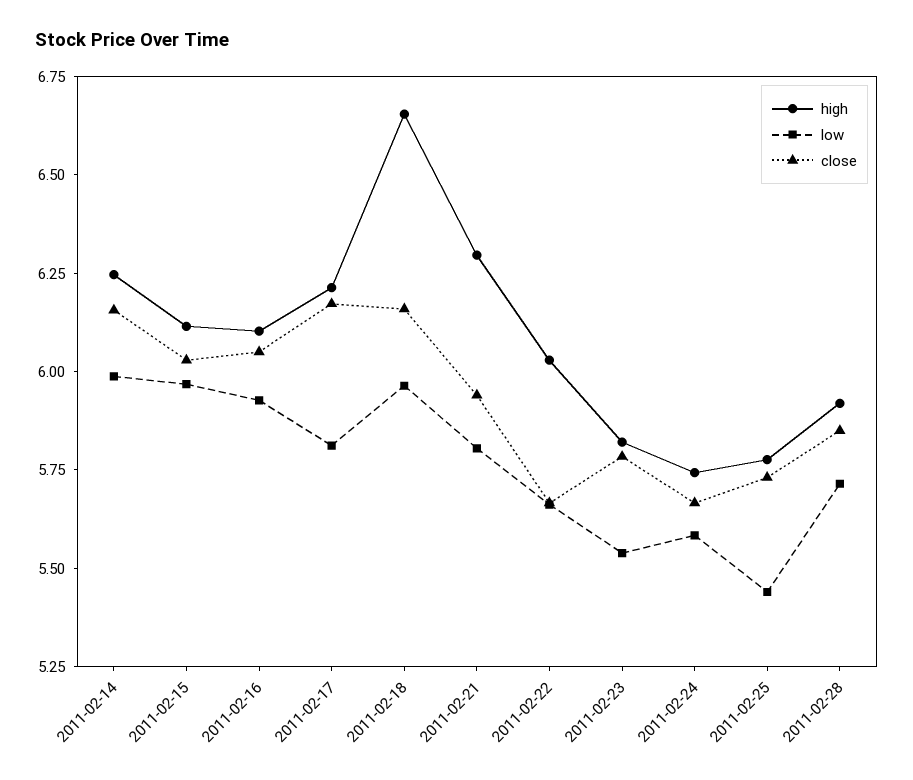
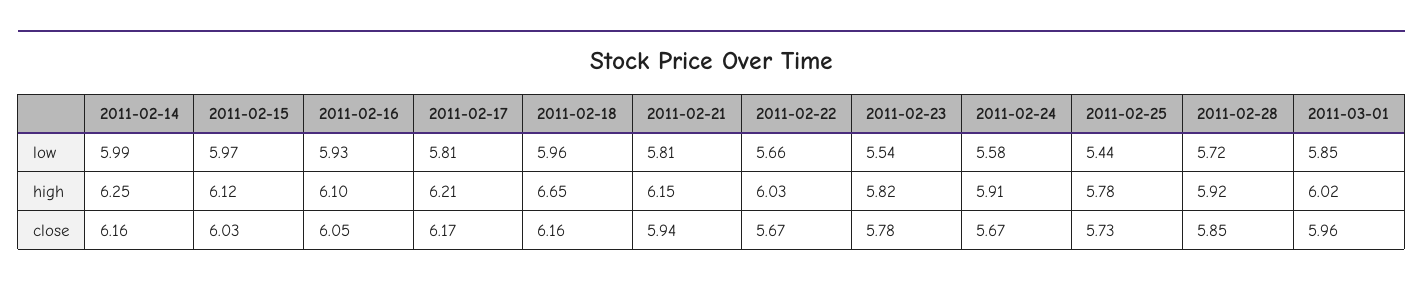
high, 2011-02-21: 6.3 -> 6.15
high, 2011-02-24: 5.75 -> 5.91
low, 2011-03-01: none -> 5.85
high, 2011-03-01: none -> 6.02
close, 2011-03-01: none -> 5.96

